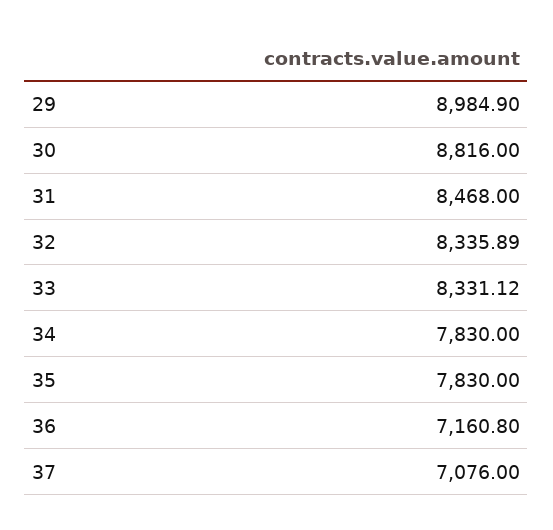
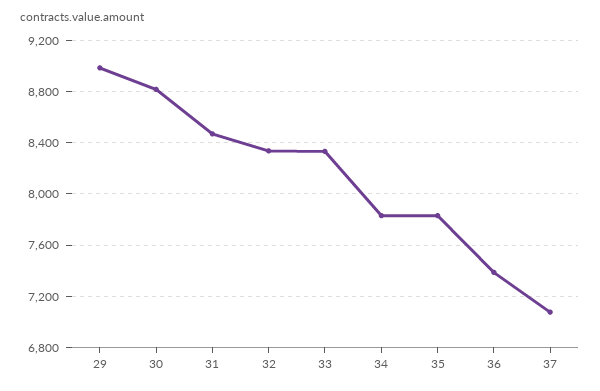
36: 7160.8 -> 7400

